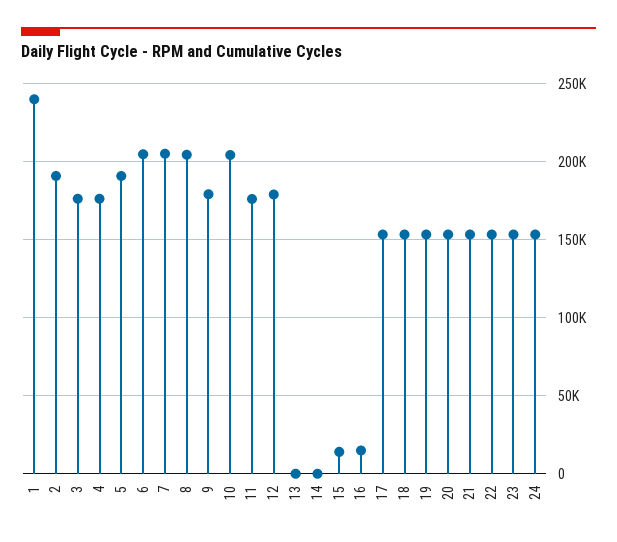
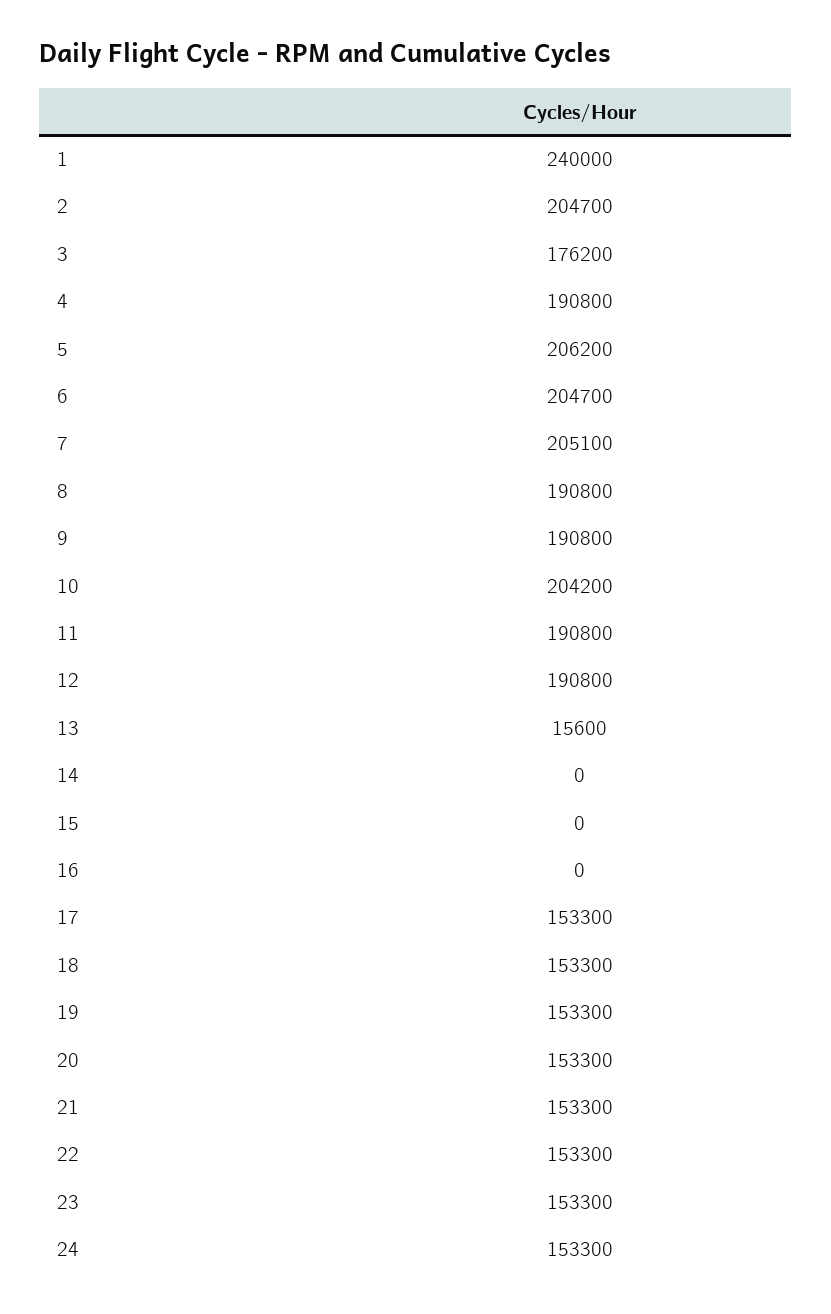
2: 190000 -> 204700
4: 175000 -> 190800
5: 190000 -> 206200
8: 205000 -> 190800
9: 180000 -> 190800
11: 175000 -> 190800
12: 180000 -> 190800
13: 0 -> 15600
15: 15000 -> 0
16: 15000 -> 0

